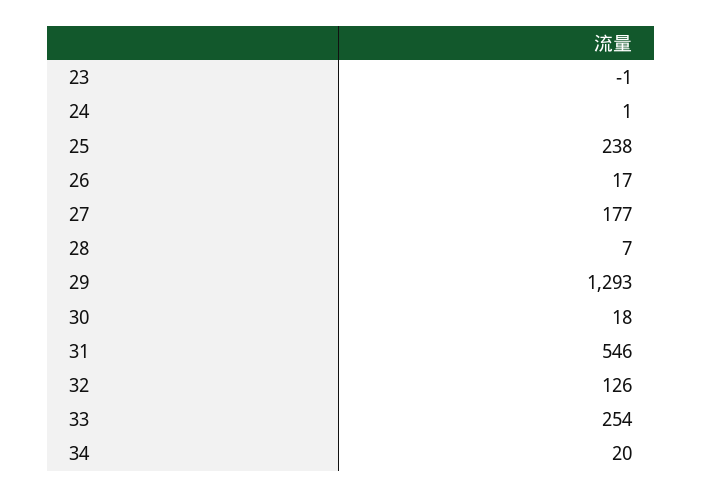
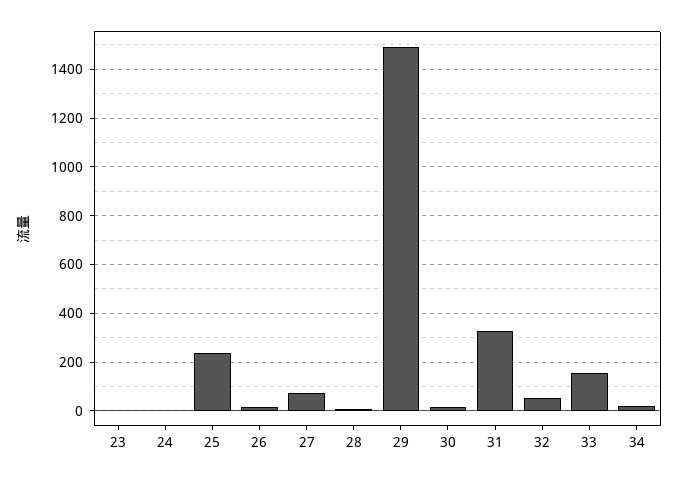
27: 177 -> 75
29: 1293 -> 1500
31: 546 -> 325
32: 126 -> 50
33: 254 -> 150

